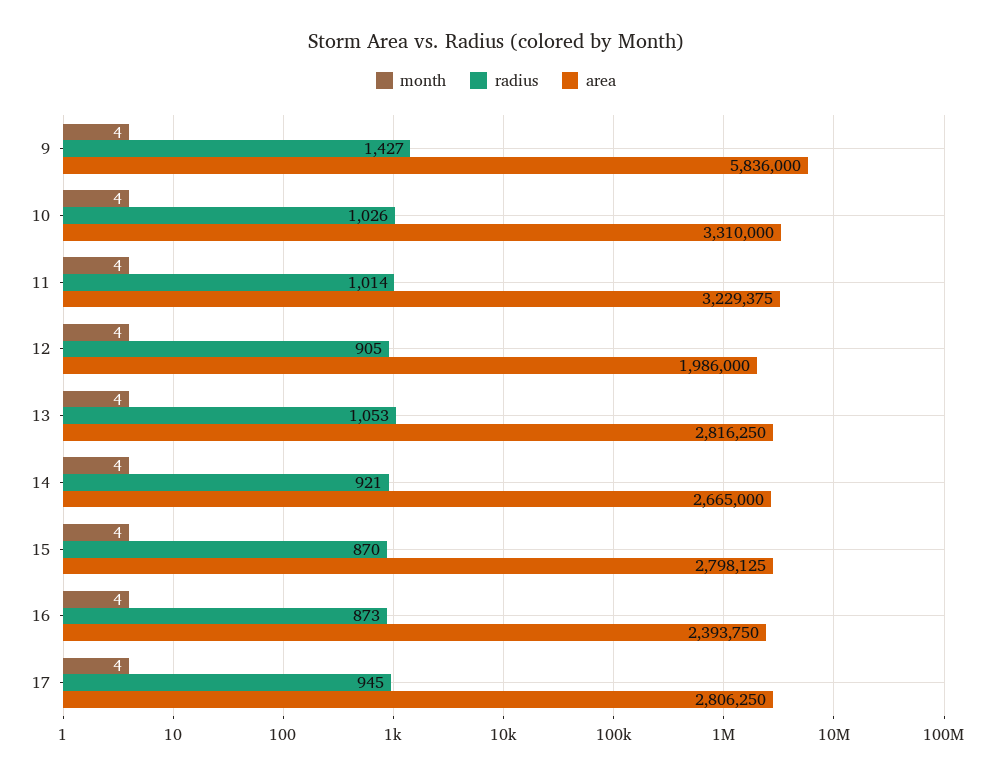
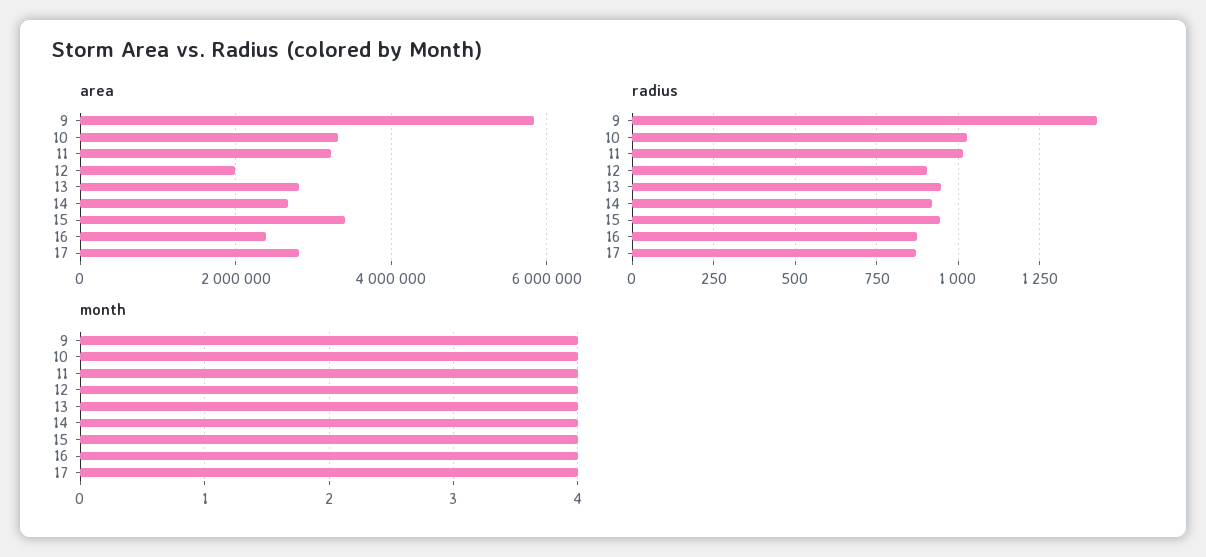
radius, 13: 1053 -> 950
radius, 15: 870 -> 950
area, 15: 2798125 -> 3400000
radius, 17: 945 -> 875

